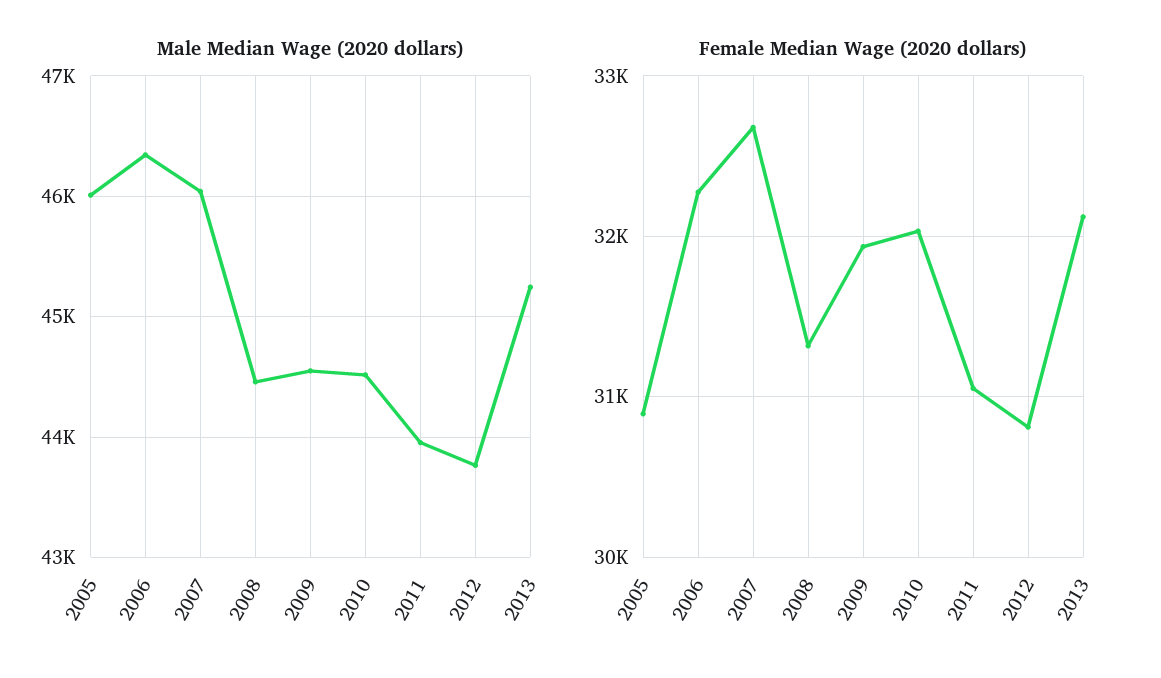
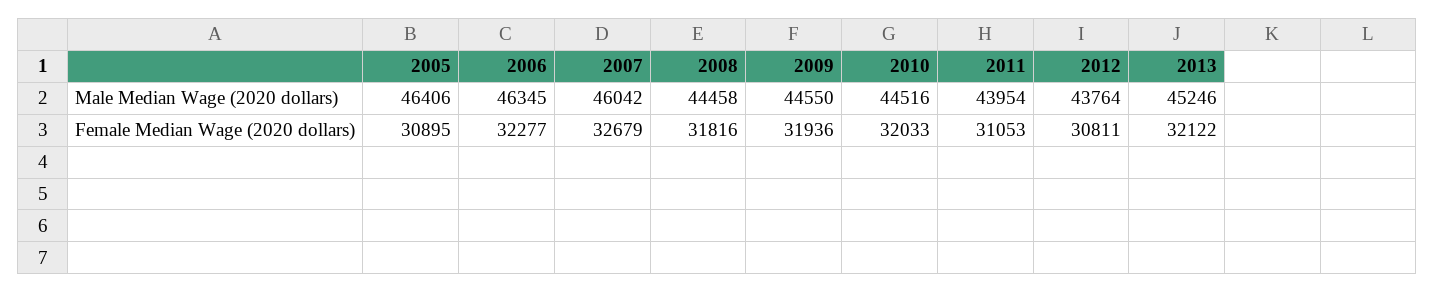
Male Median Wage (2020 dollars), 2005: 46000 -> 46406
Female Median Wage (2020 dollars), 2008: 31300 -> 31816

